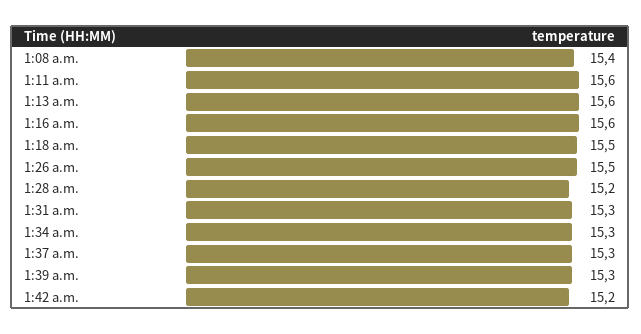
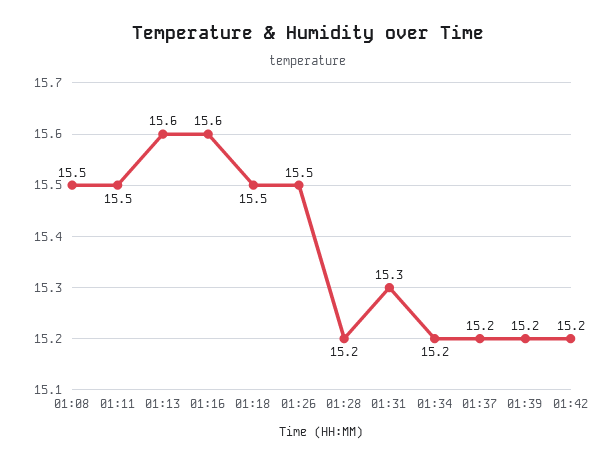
1:08 a.m.: 15.4 -> 15.5
1:11 a.m.: 15.6 -> 15.5
1:34 a.m.: 15.3 -> 15.2
1:37 a.m.: 15.3 -> 15.2
1:39 a.m.: 15.3 -> 15.2

